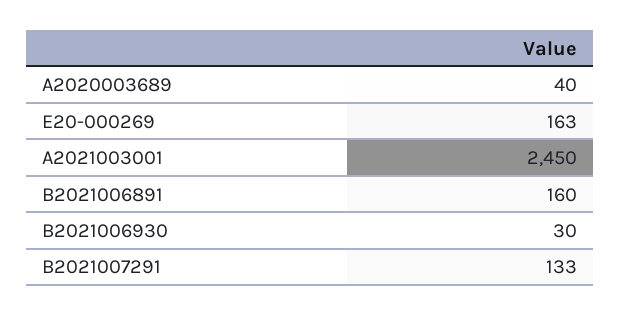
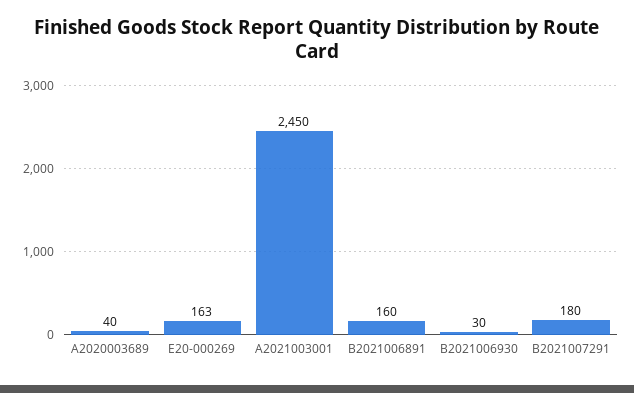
B2021007291: 133 -> 180

